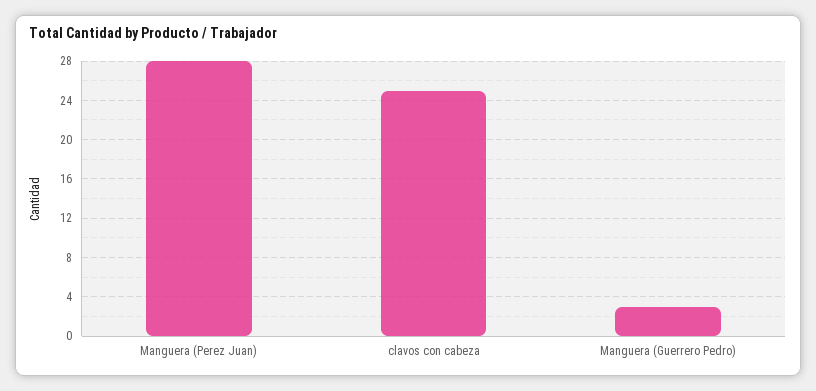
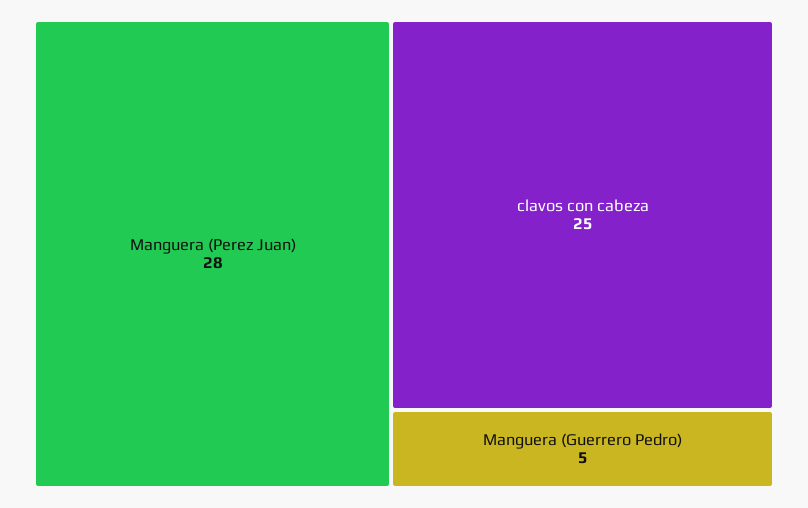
Manguera (Guerrero Pedro): 3 -> 5

